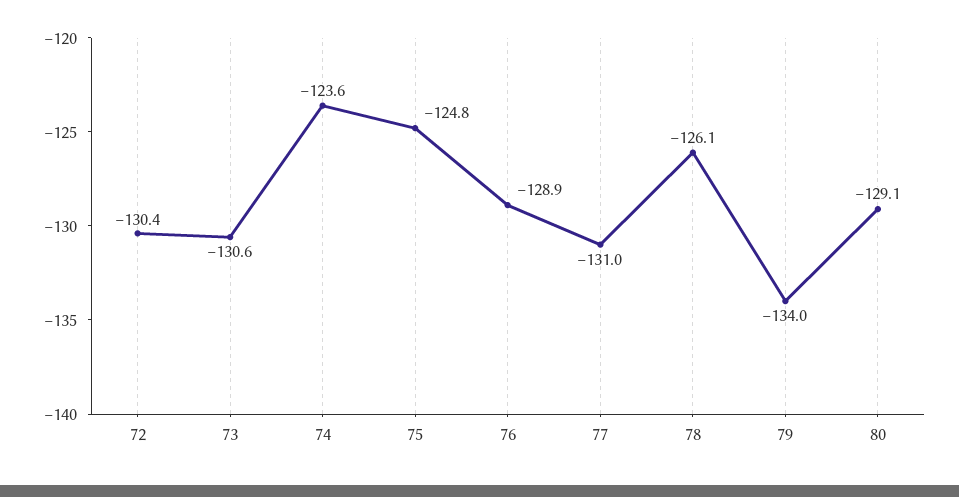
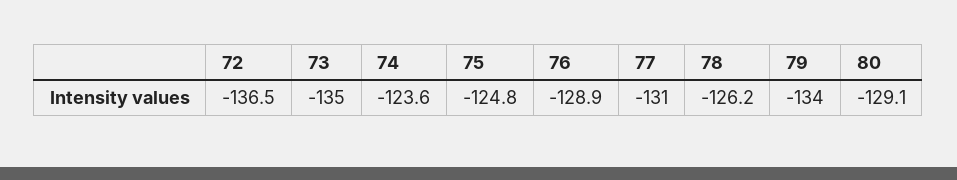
72: -130.4 -> -136.5
73: -130.6 -> -135
78: -126.1 -> -126.2

